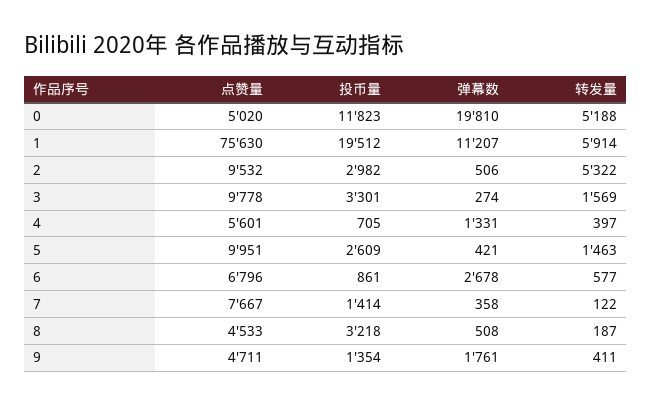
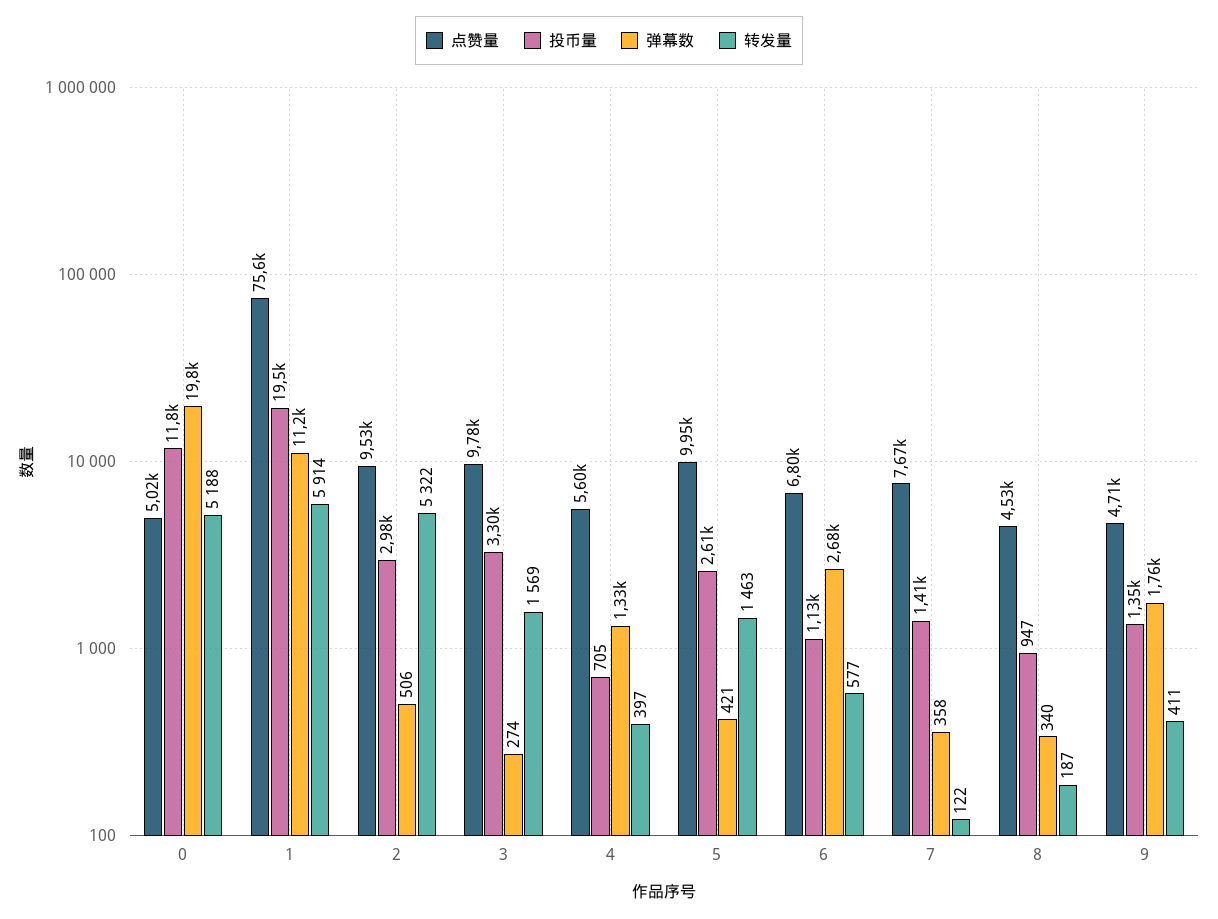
投币量, 6: 861 -> 1130
投币量, 8: 3218 -> 947
弹幕数, 8: 508 -> 340

